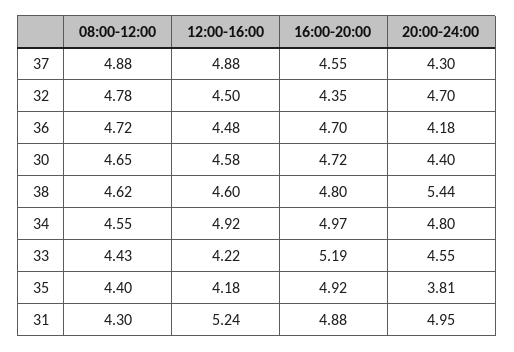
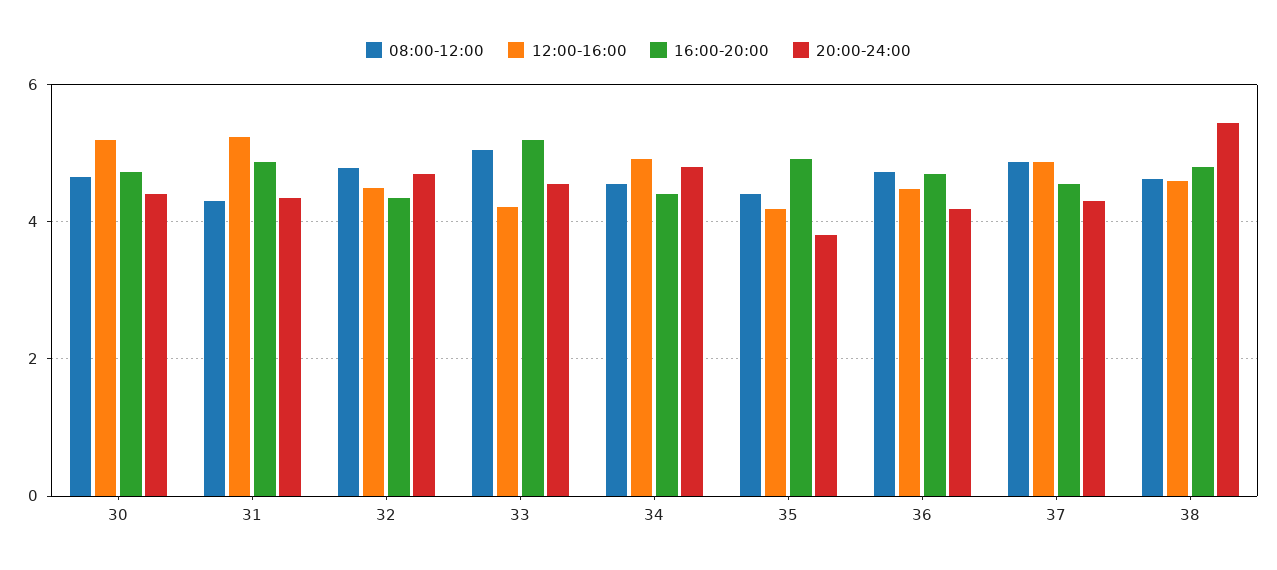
12:00-16:00, 30: 4.58 -> 5.2
16:00-20:00, 34: 4.97 -> 4.4
08:00-12:00, 33: 4.43 -> 5
20:00-24:00, 31: 4.95 -> 4.4

